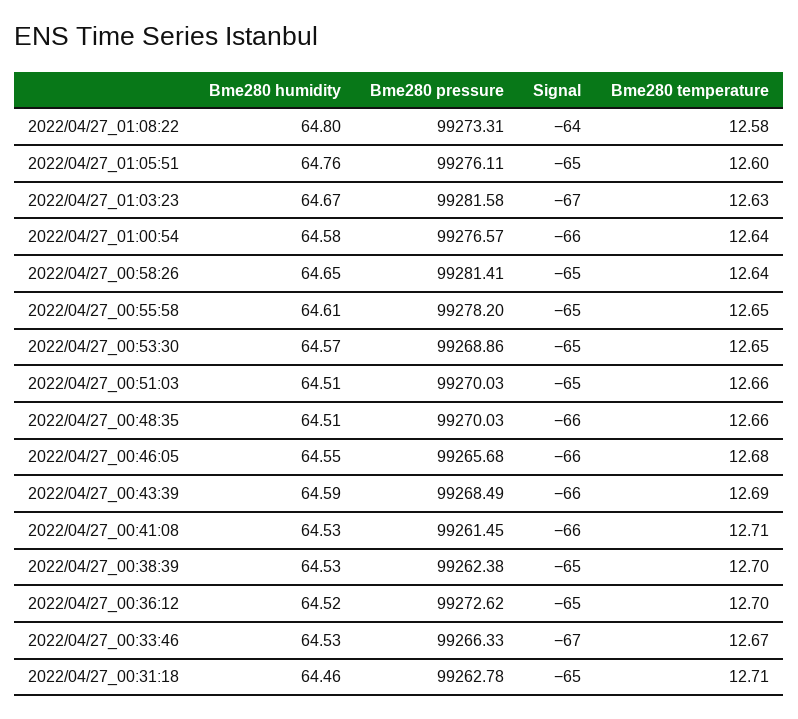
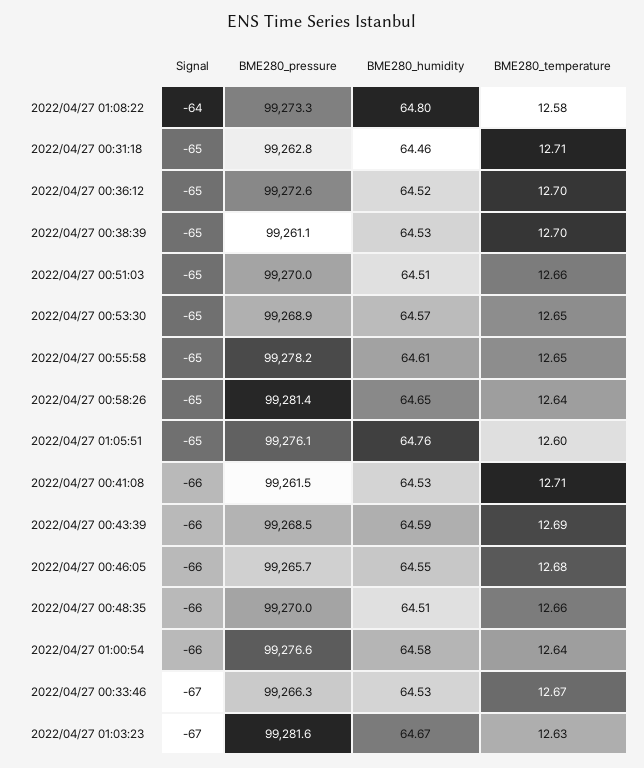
Bme280 pressure, 2022/04/27_00:38:39: 99262.38 -> 99261.1

